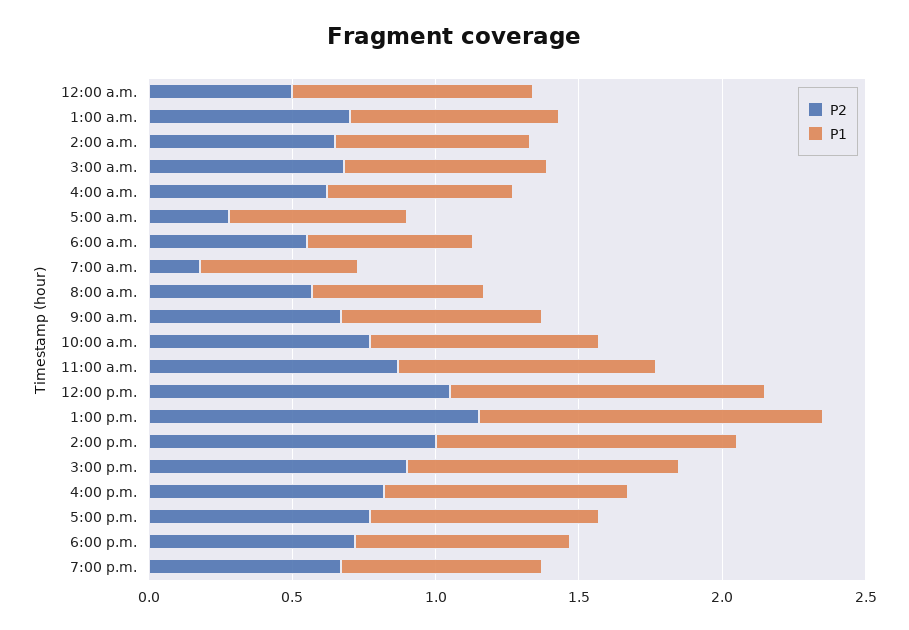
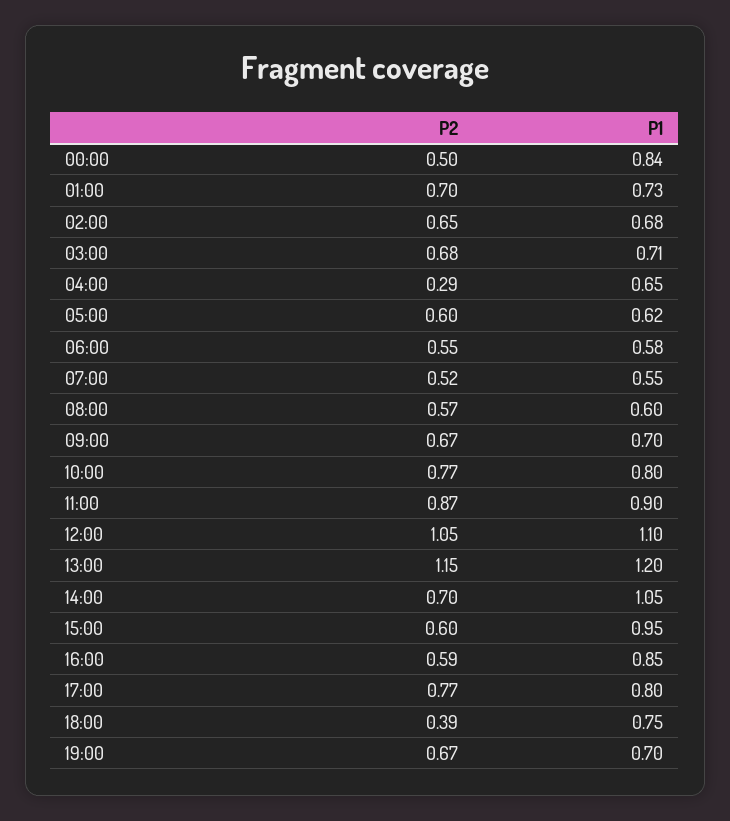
P2, 4:00 a.m.: 0.6 -> 0.29
P2, 5:00 a.m.: 0.3 -> 0.6
P2, 7:00 a.m.: 0.2 -> 0.52
P2, 2:00 p.m.: 1 -> 0.7
P2, 3:00 p.m.: 0.9 -> 0.6
P2, 4:00 p.m.: 0.8 -> 0.59
P2, 6:00 p.m.: 0.7 -> 0.39

